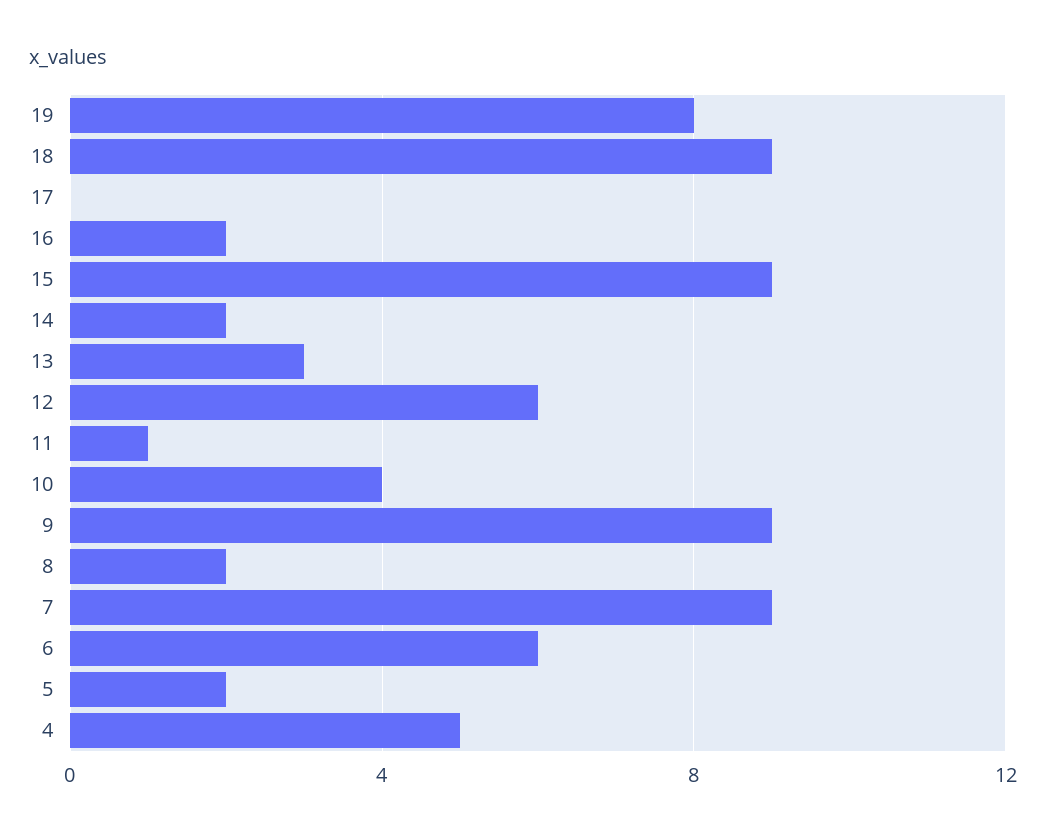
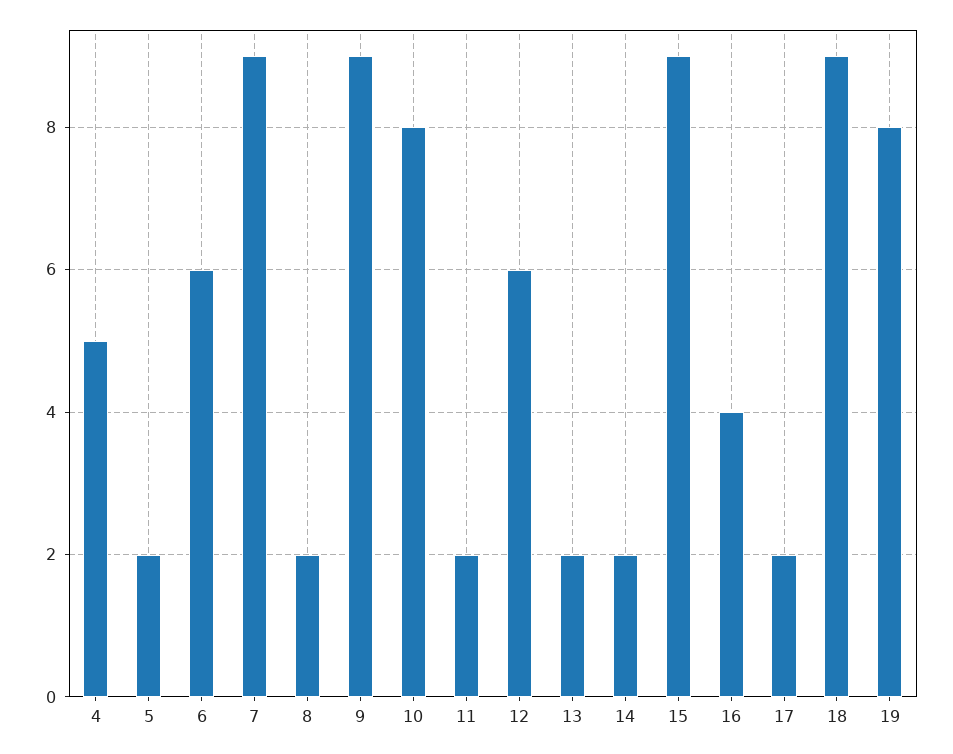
17: 0 -> 2
16: 2 -> 4
13: 3 -> 2
11: 1 -> 2
10: 4 -> 8

